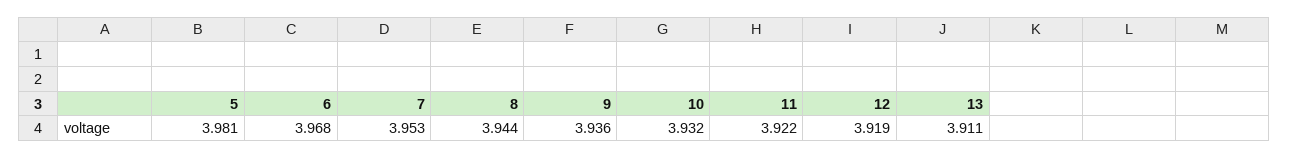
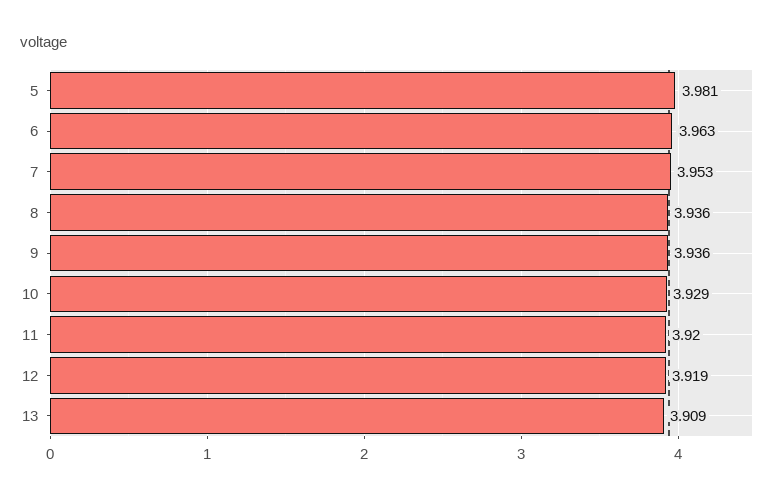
6: 3.968 -> 3.963
8: 3.944 -> 3.936
10: 3.932 -> 3.929
11: 3.922 -> 3.92
13: 3.911 -> 3.909

